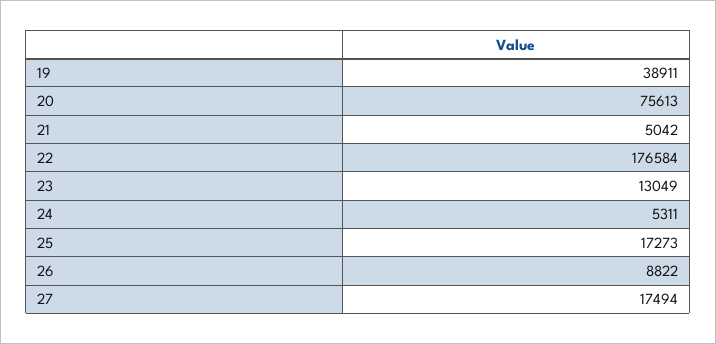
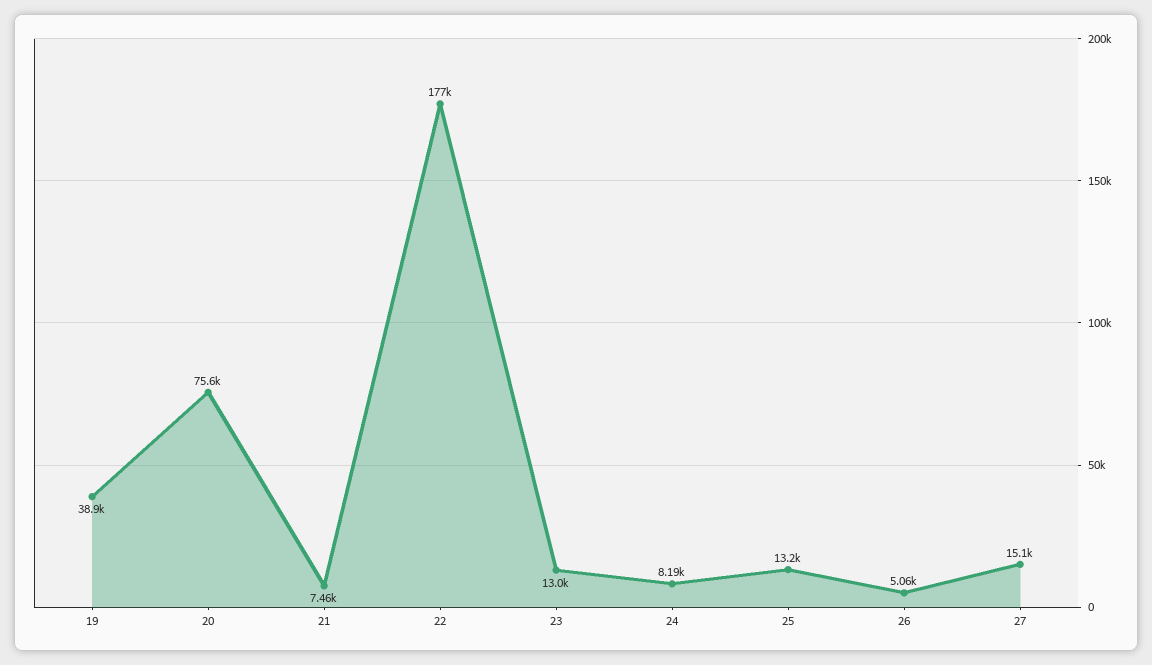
21: 5042 -> 7460
24: 5311 -> 8190
25: 17273 -> 13200
26: 8822 -> 5060
27: 17494 -> 15100

